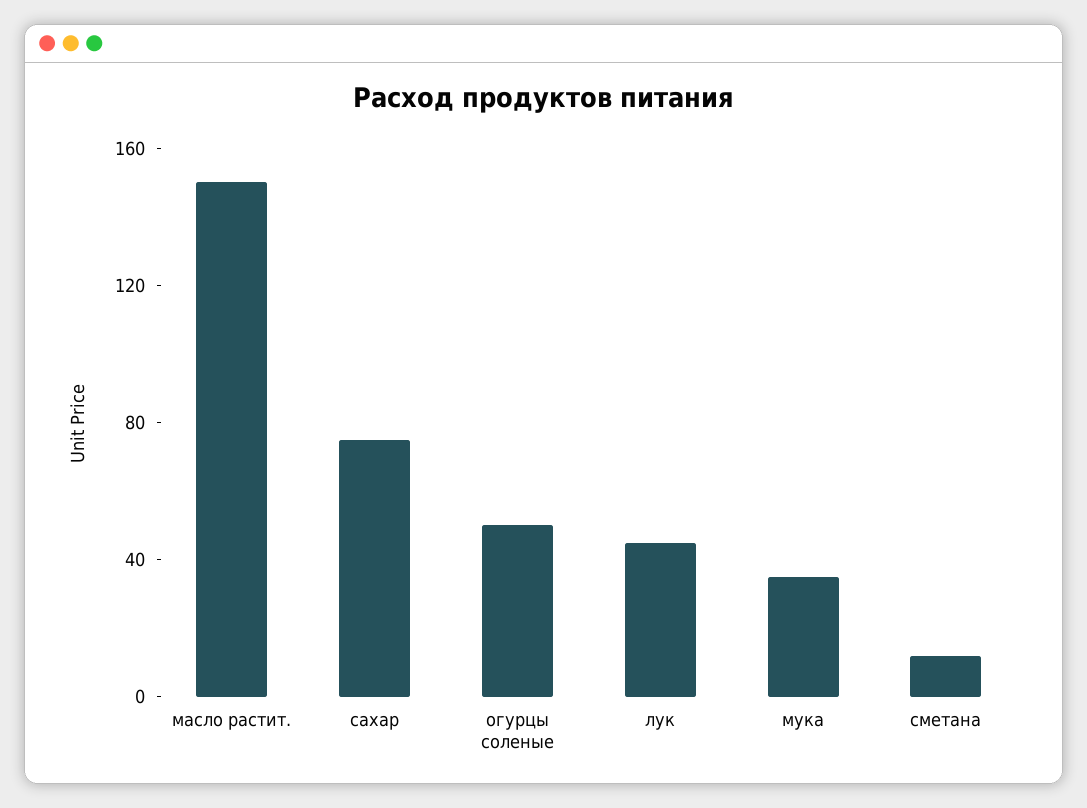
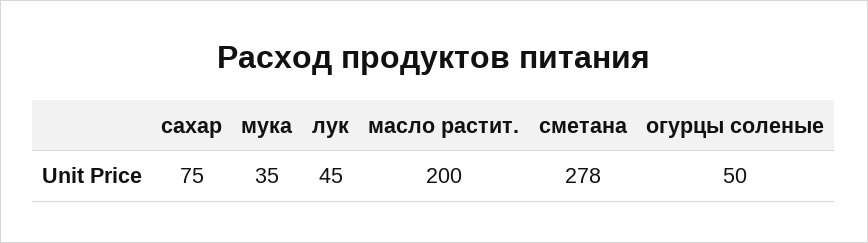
масло растит.: 150 -> 200
сметана: 10 -> 278

